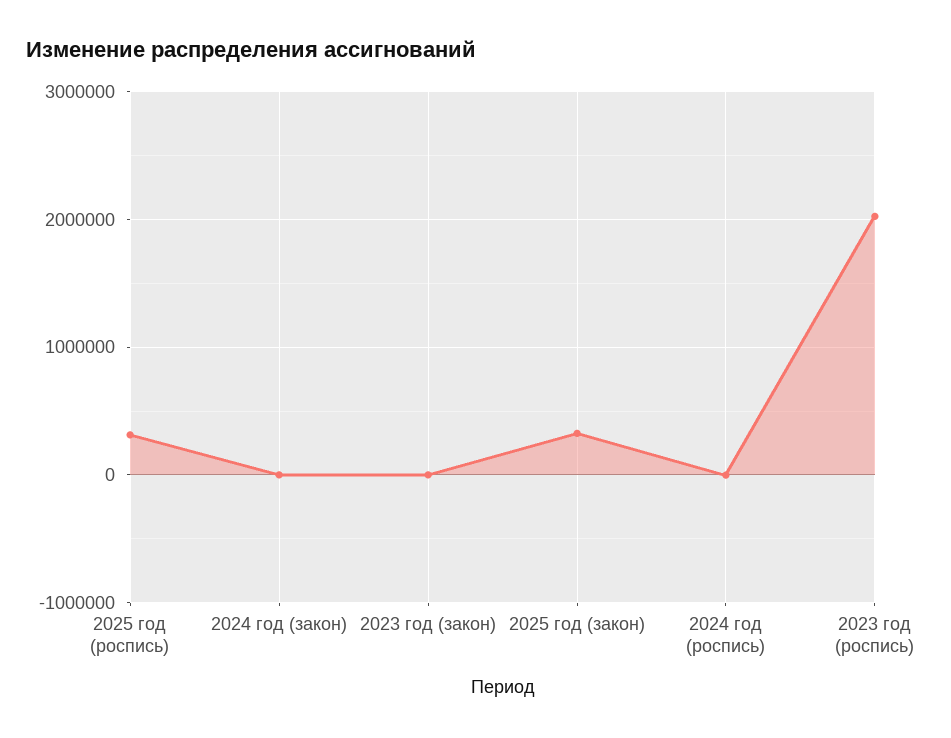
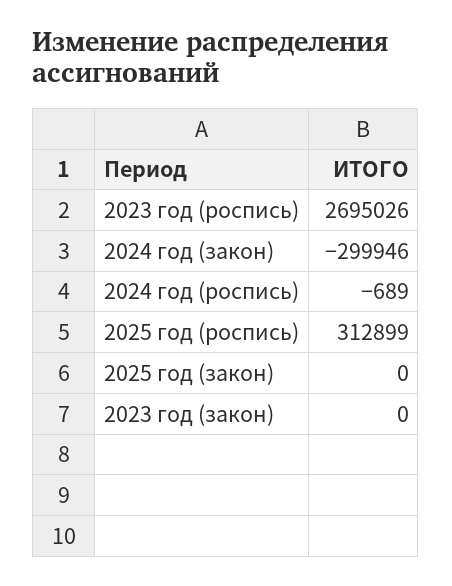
2024 год (закон): 0 -> -299946
2025 год (закон): 300000 -> 0
2023 год (роспись): 2000000 -> 2695026

